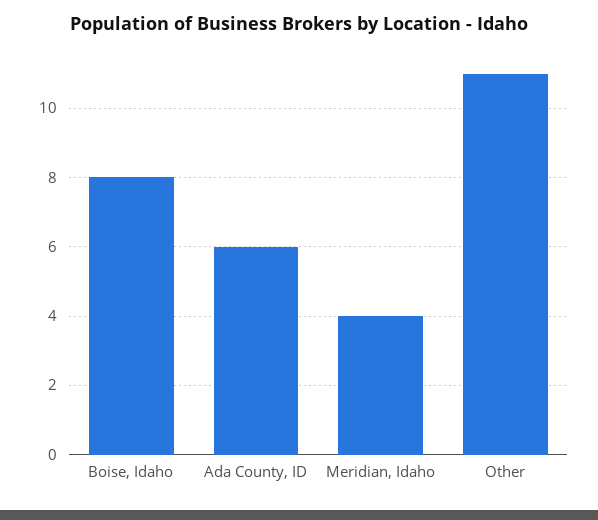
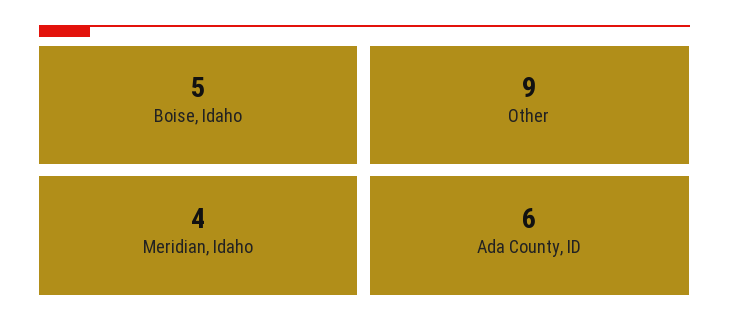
Boise, Idaho: 8 -> 5
Other: 11 -> 9

